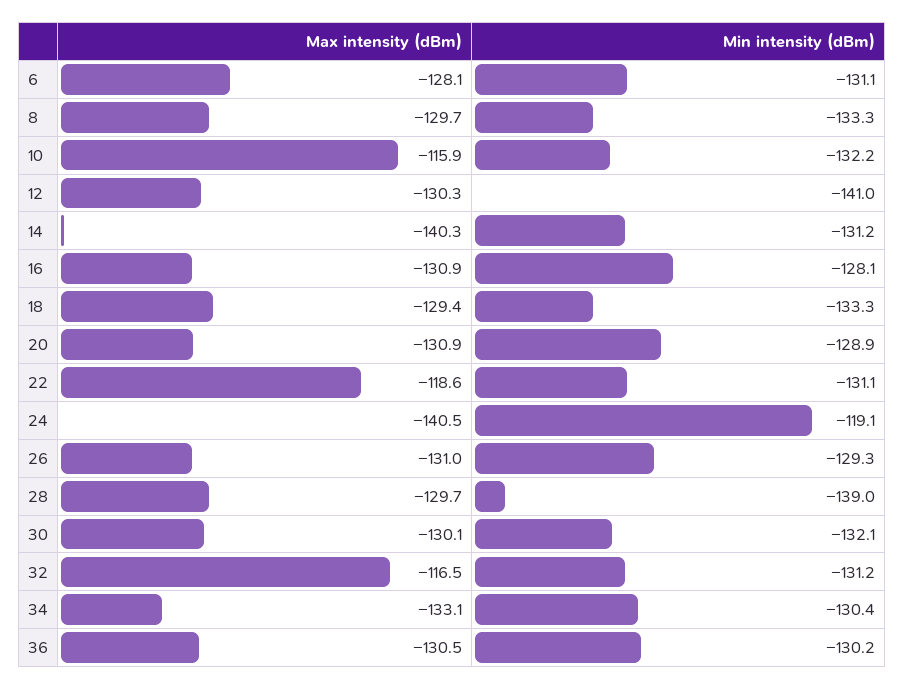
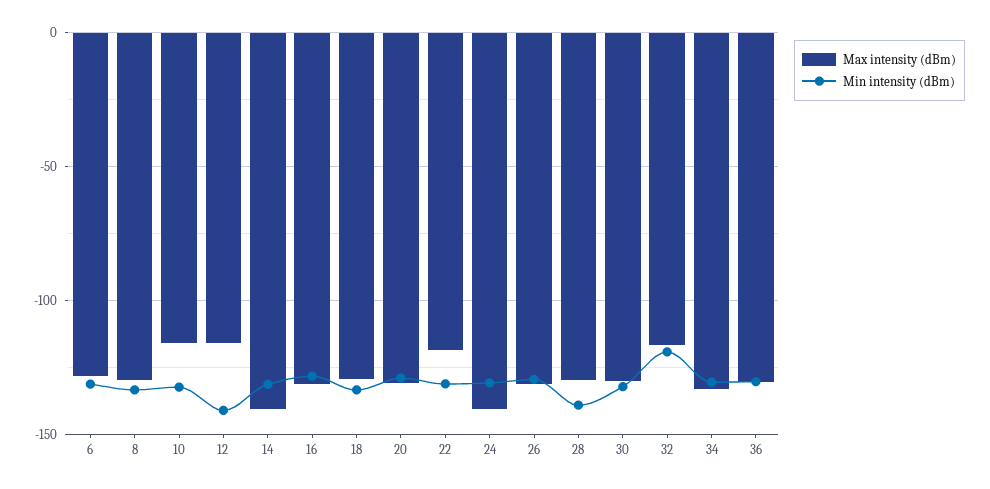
Max intensity (dBm), 12: -130.3 -> -115
Min intensity (dBm), 24: -119.1 -> -130
Min intensity (dBm), 32: -131.2 -> -120

